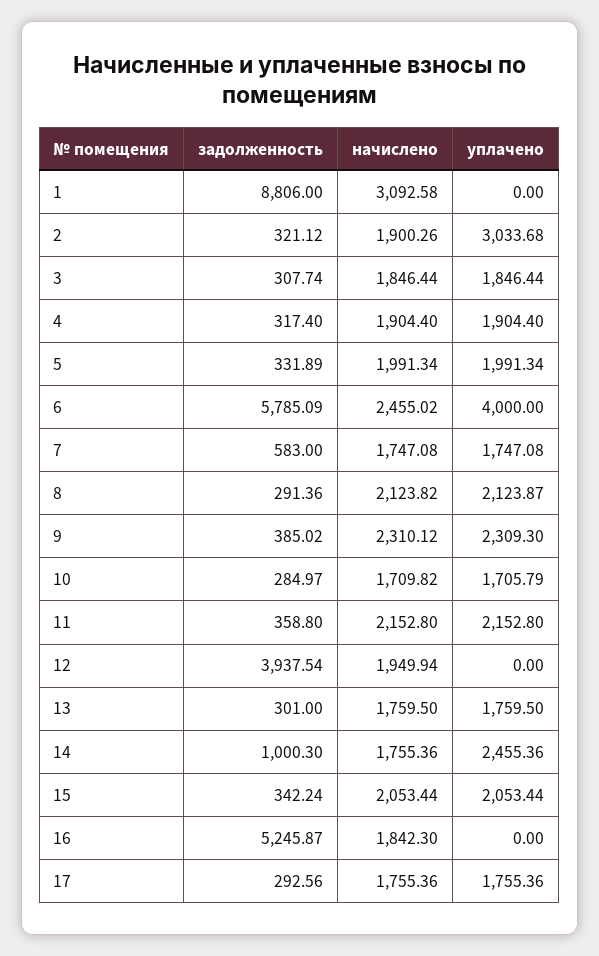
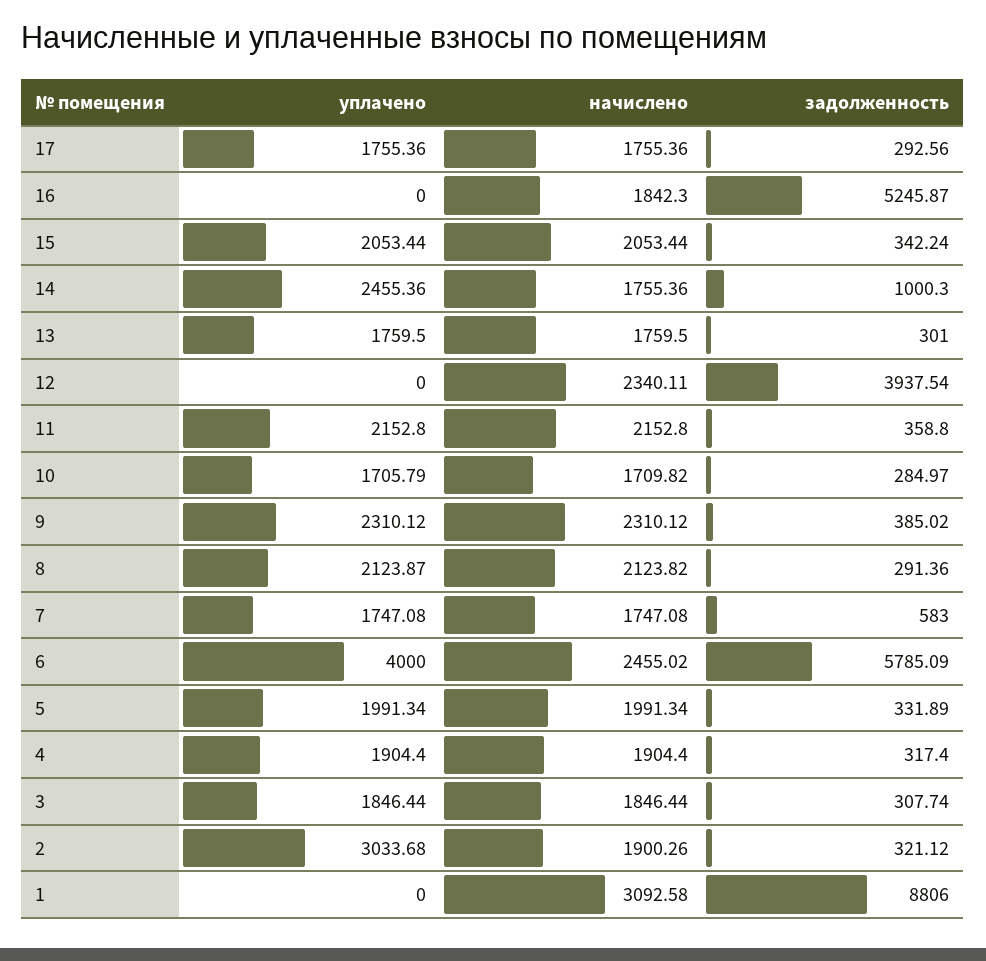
уплачено, 9: 2309.3 -> 2310.12
начислено, 12: 1949.94 -> 2340.11

